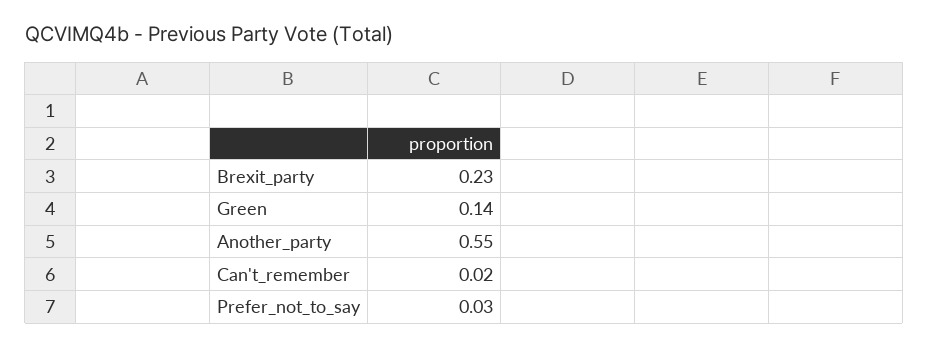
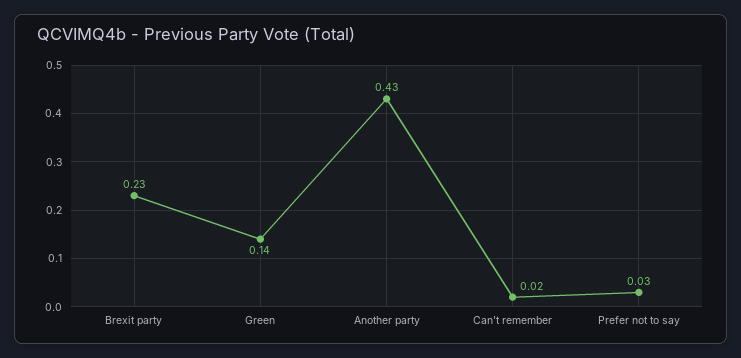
Another_party: 0.55 -> 0.43

